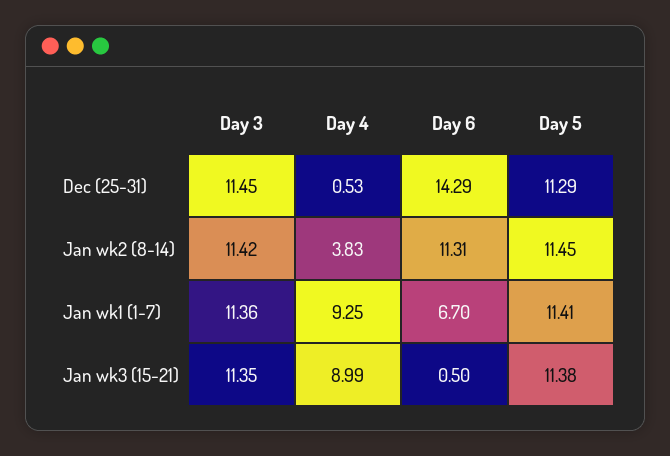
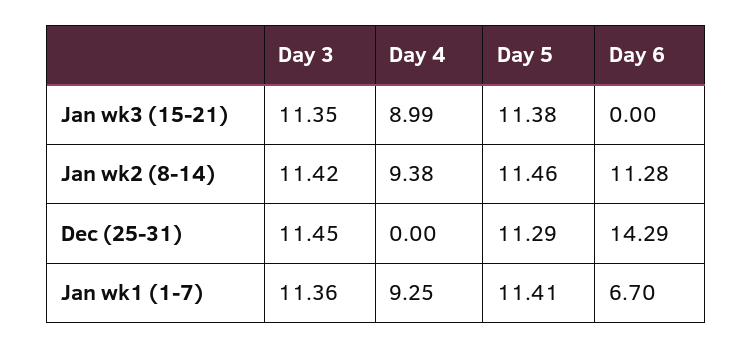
Day 4, Dec (25-31): 0.53 -> 0
Day 4, Jan wk2 (8-14): 3.83 -> 9.38
Day 6, Jan wk2 (8-14): 11.31 -> 11.28
Day 5, Jan wk2 (8-14): 11.45 -> 11.46
Day 6, Jan wk3 (15-21): 0.5 -> 0

